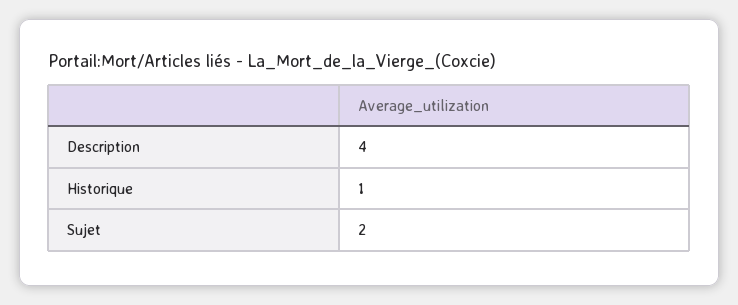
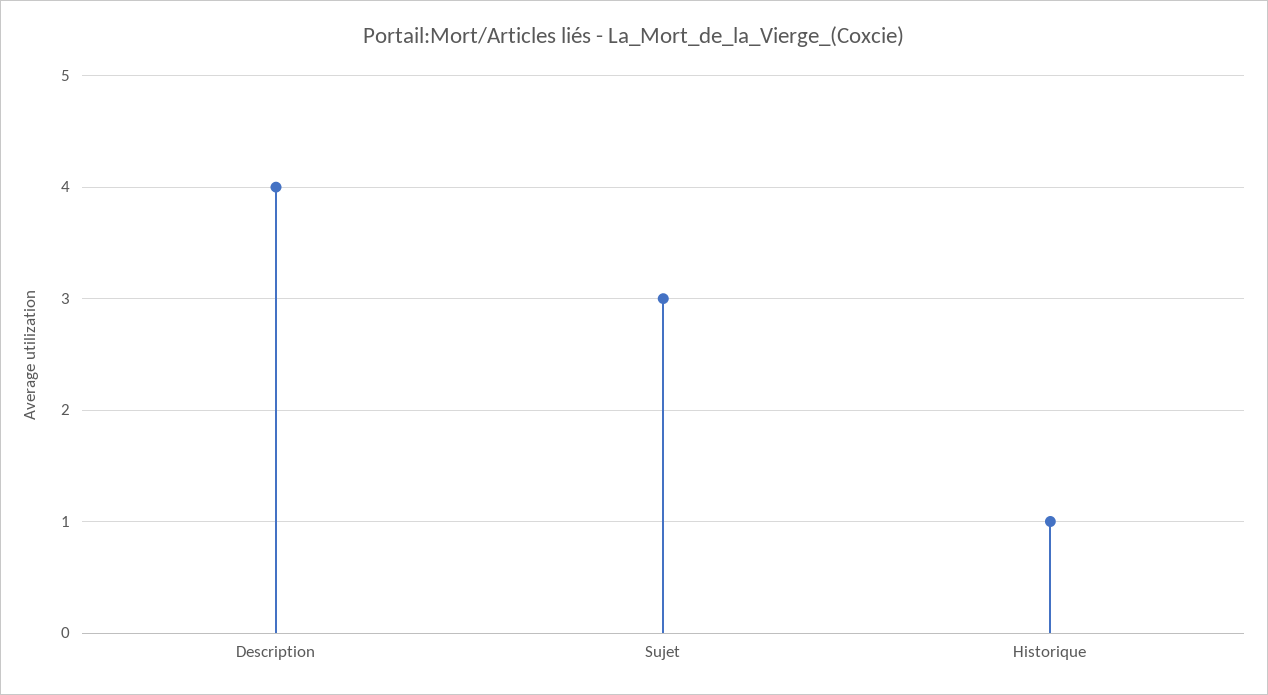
Sujet: 2 -> 3

